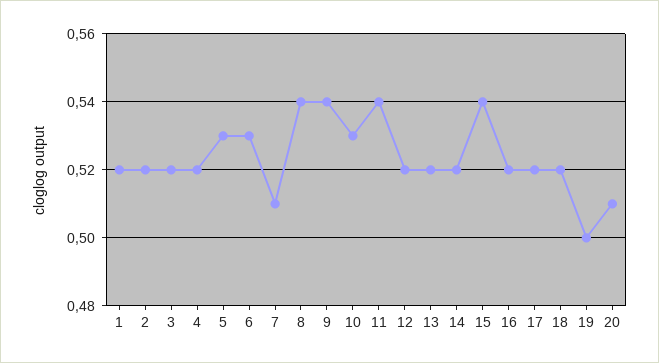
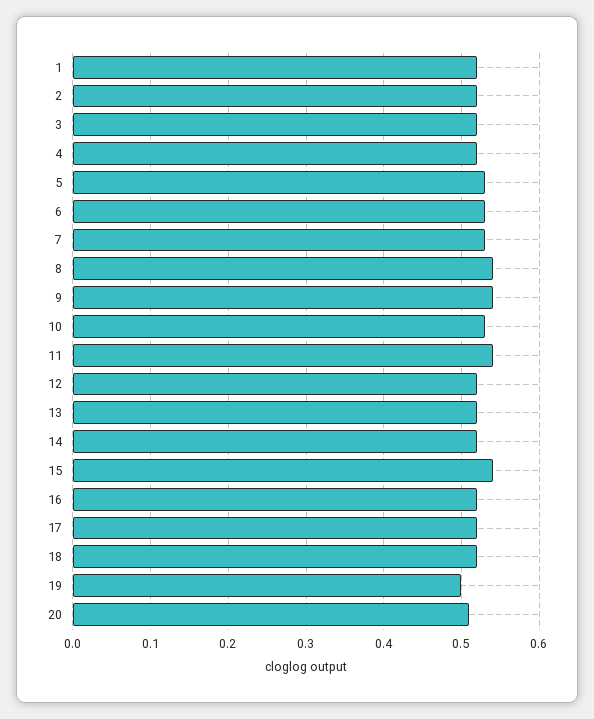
7: 0.51 -> 0.53

